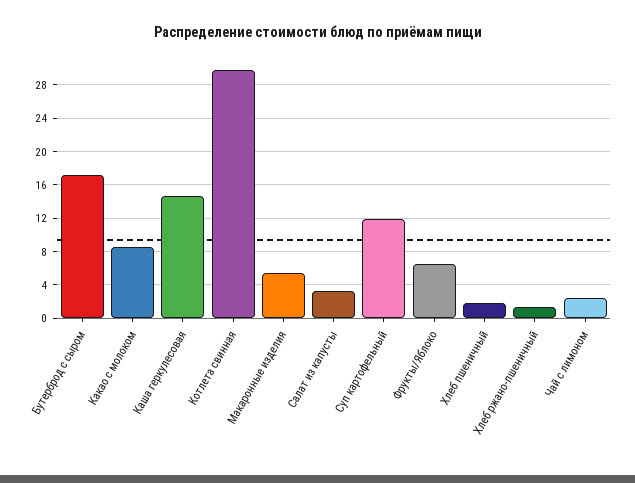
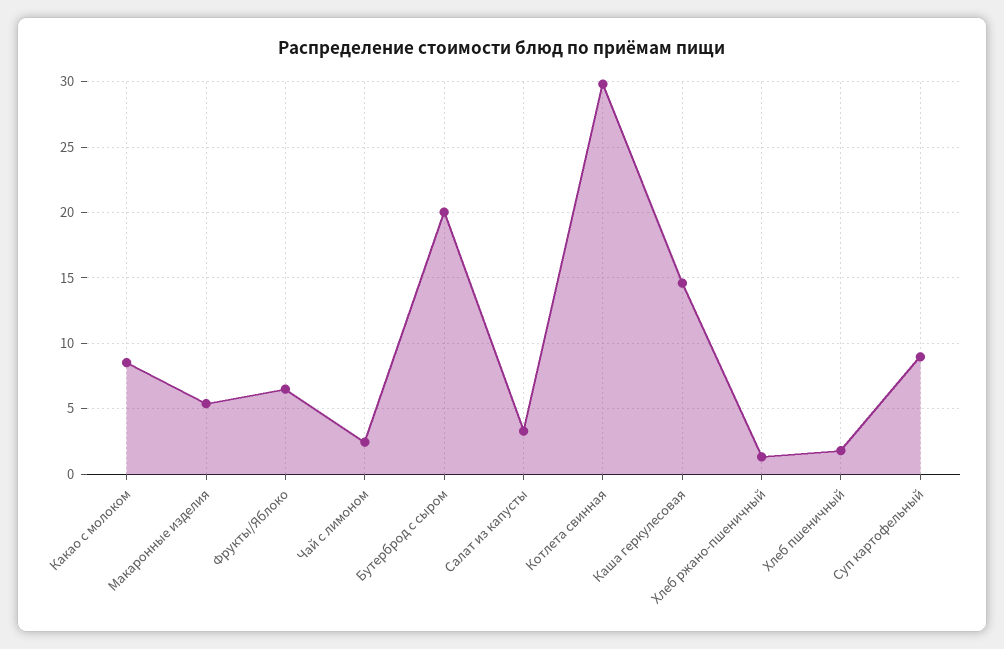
Бутерброд с сыром: 17 -> 20
Суп картофельный: 12 -> 9

